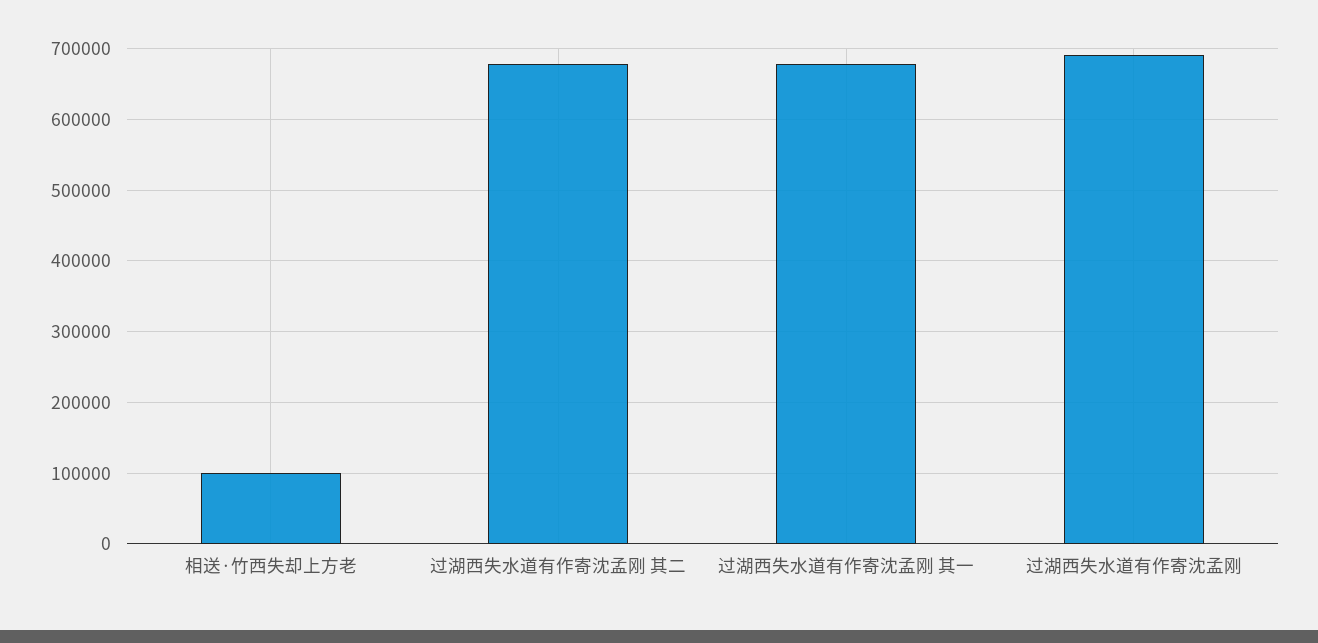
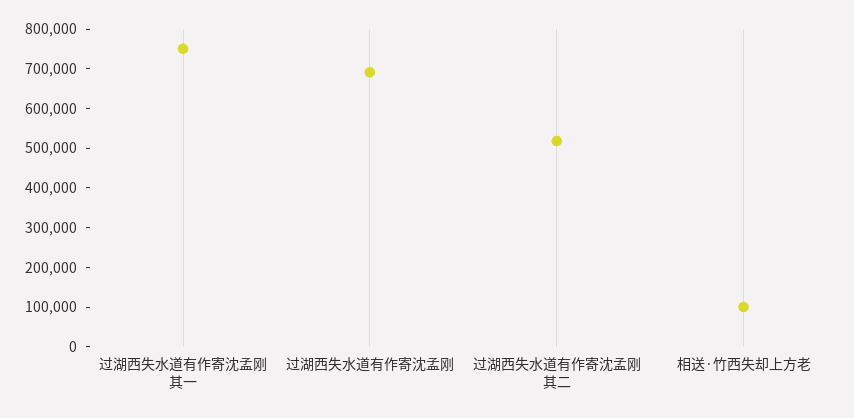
过湖西失水道有作寄沈孟刚 其二: 680000 -> 525000
过湖西失水道有作寄沈孟刚 其一: 680000 -> 750000

